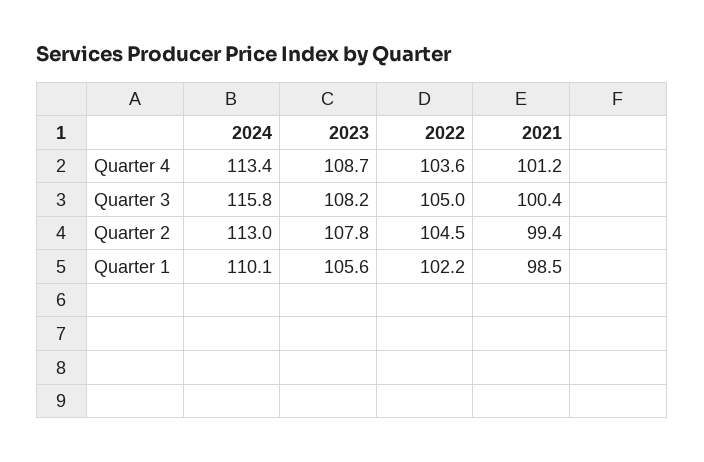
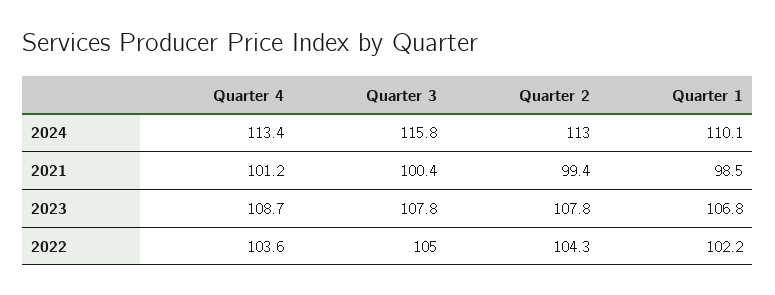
2023, Quarter 3: 108.2 -> 107.8
2022, Quarter 2: 104.5 -> 104.3
2023, Quarter 1: 105.6 -> 106.8

